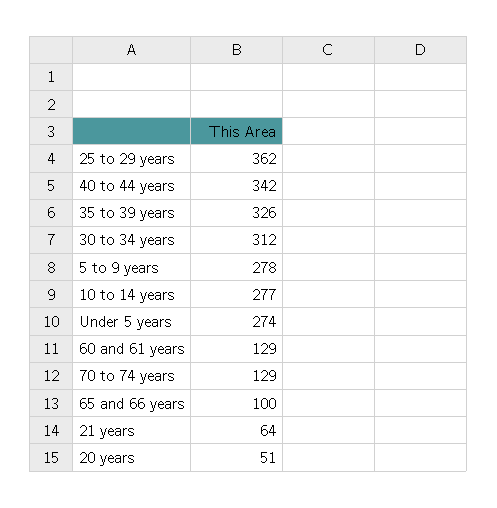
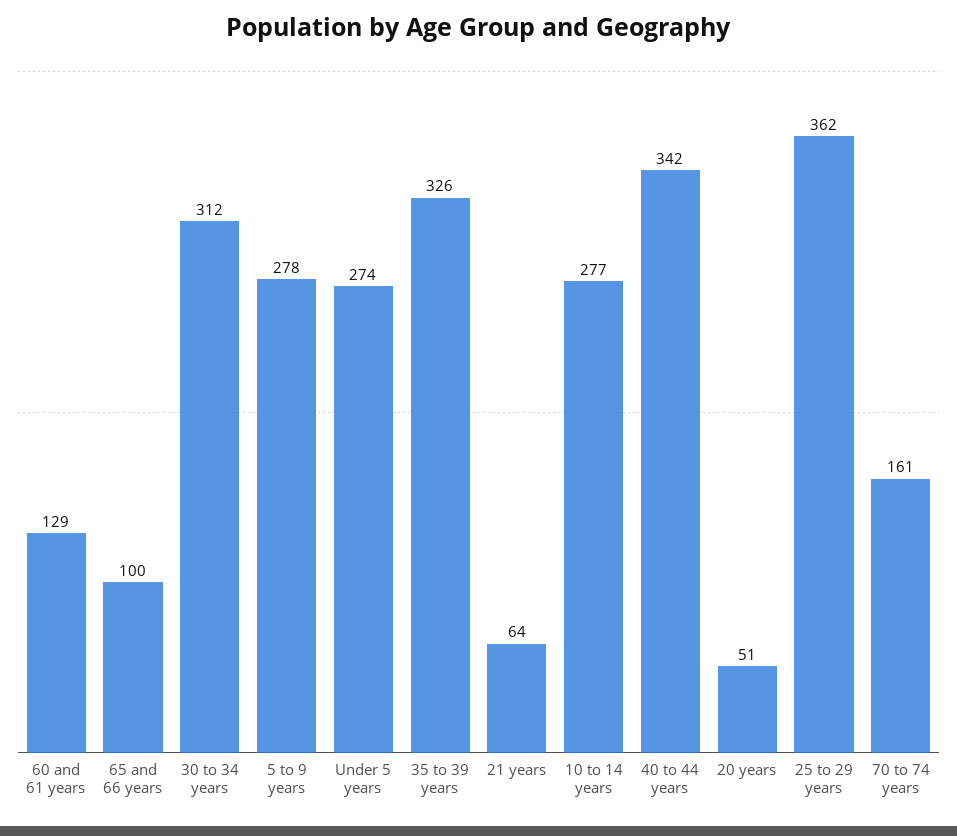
70 to 74 years: 129 -> 161

